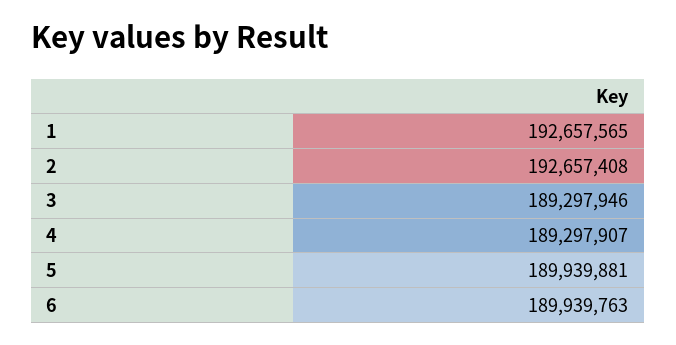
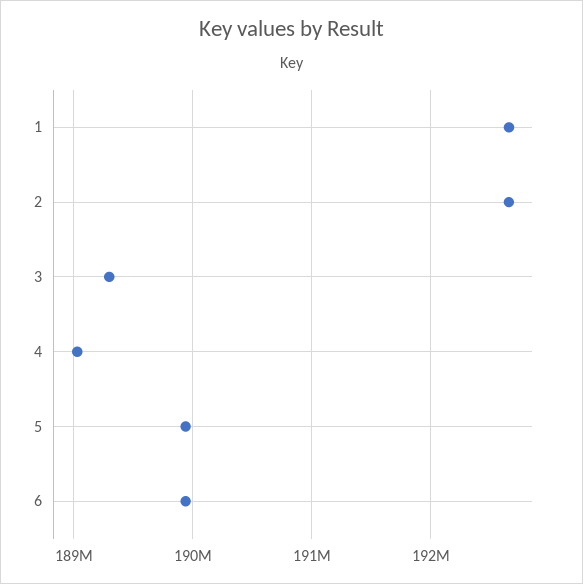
4: 189297907 -> 189000000

